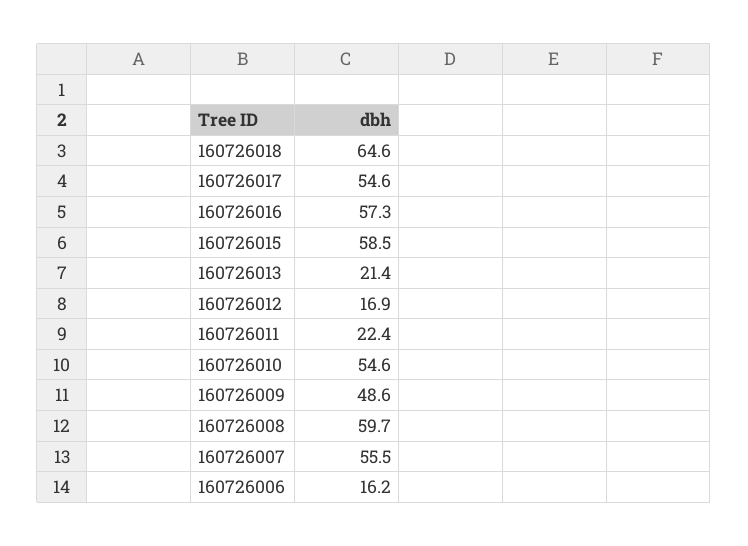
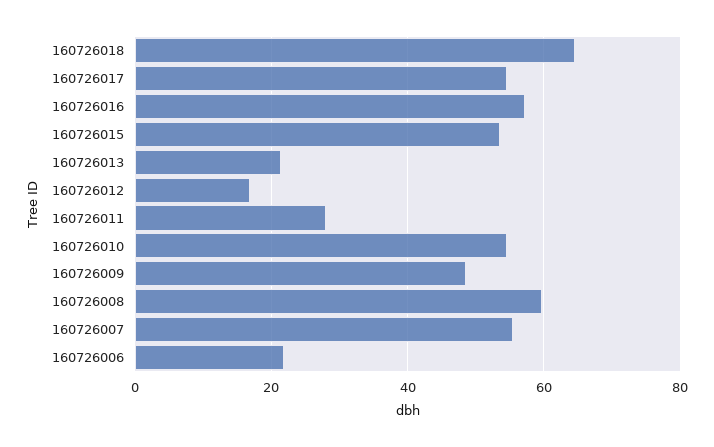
160726015: 58.5 -> 54
160726011: 22.4 -> 28
160726006: 16.2 -> 22

